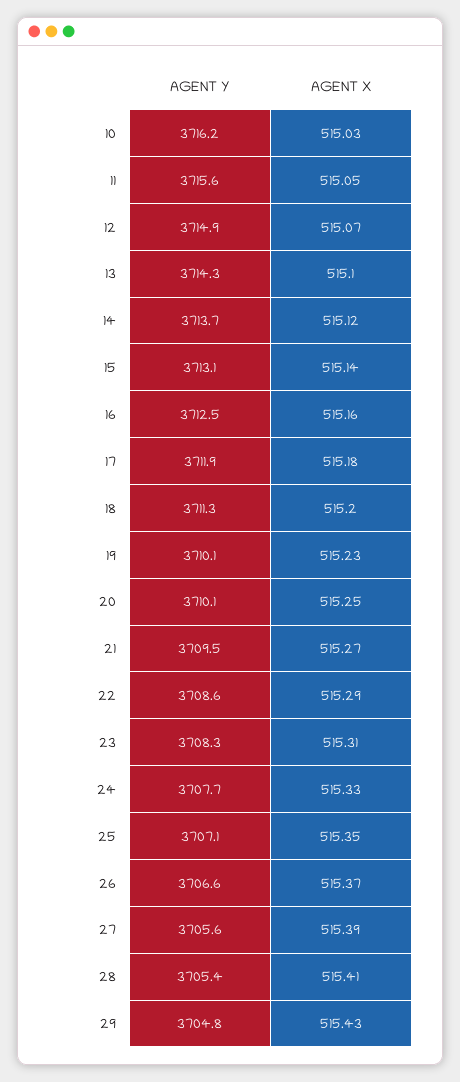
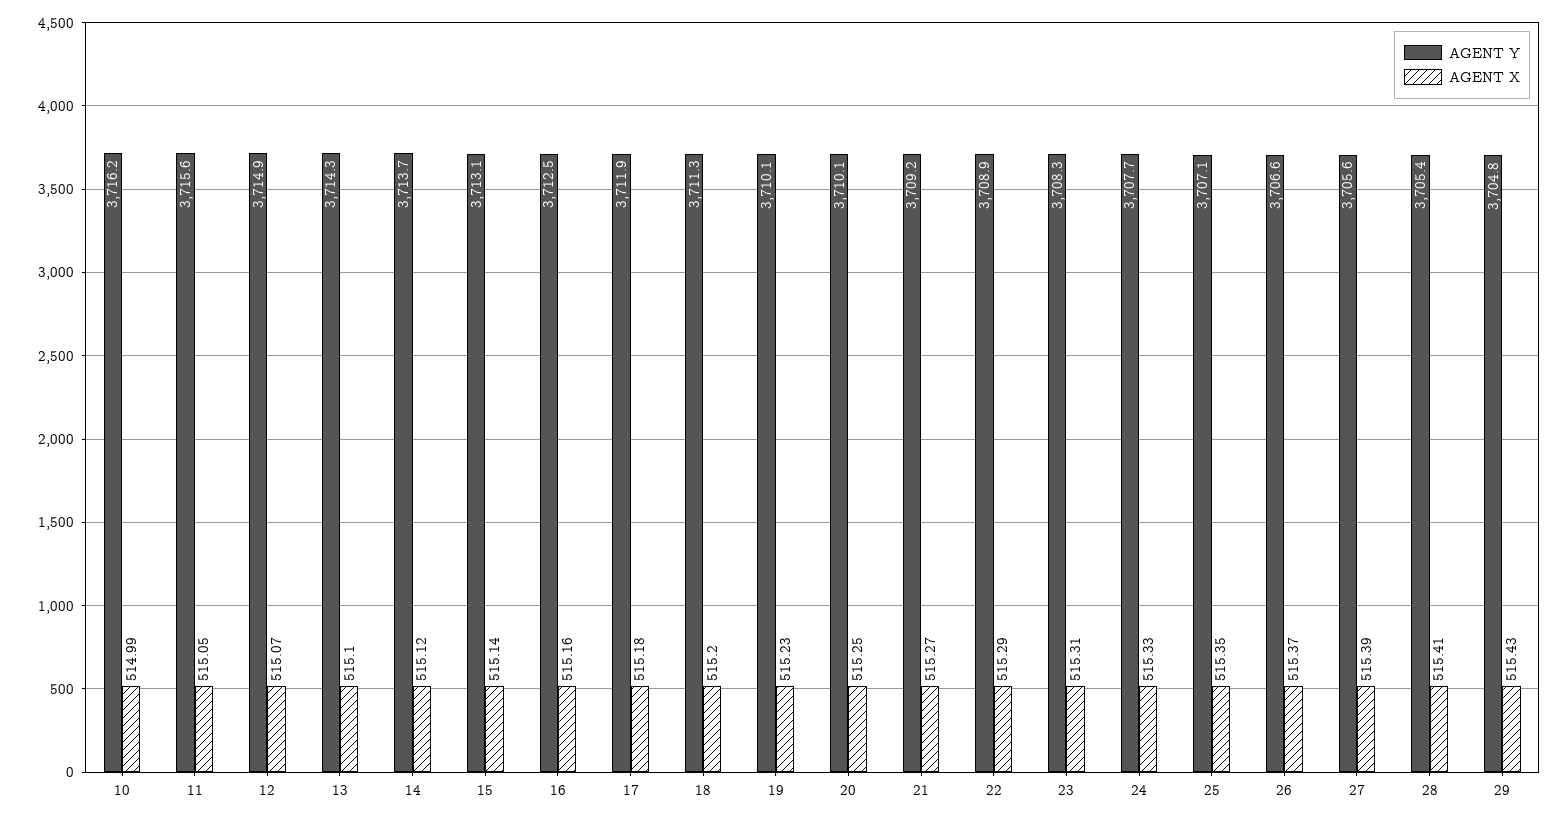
AGENT X, 10: 515.03 -> 514.99
AGENT Y, 21: 3709.5 -> 3709.2
AGENT Y, 22: 3708.6 -> 3708.9

